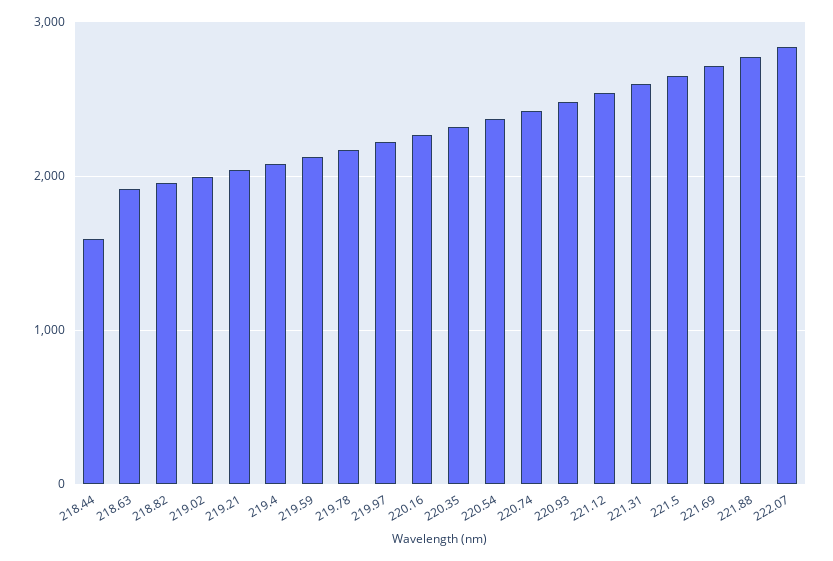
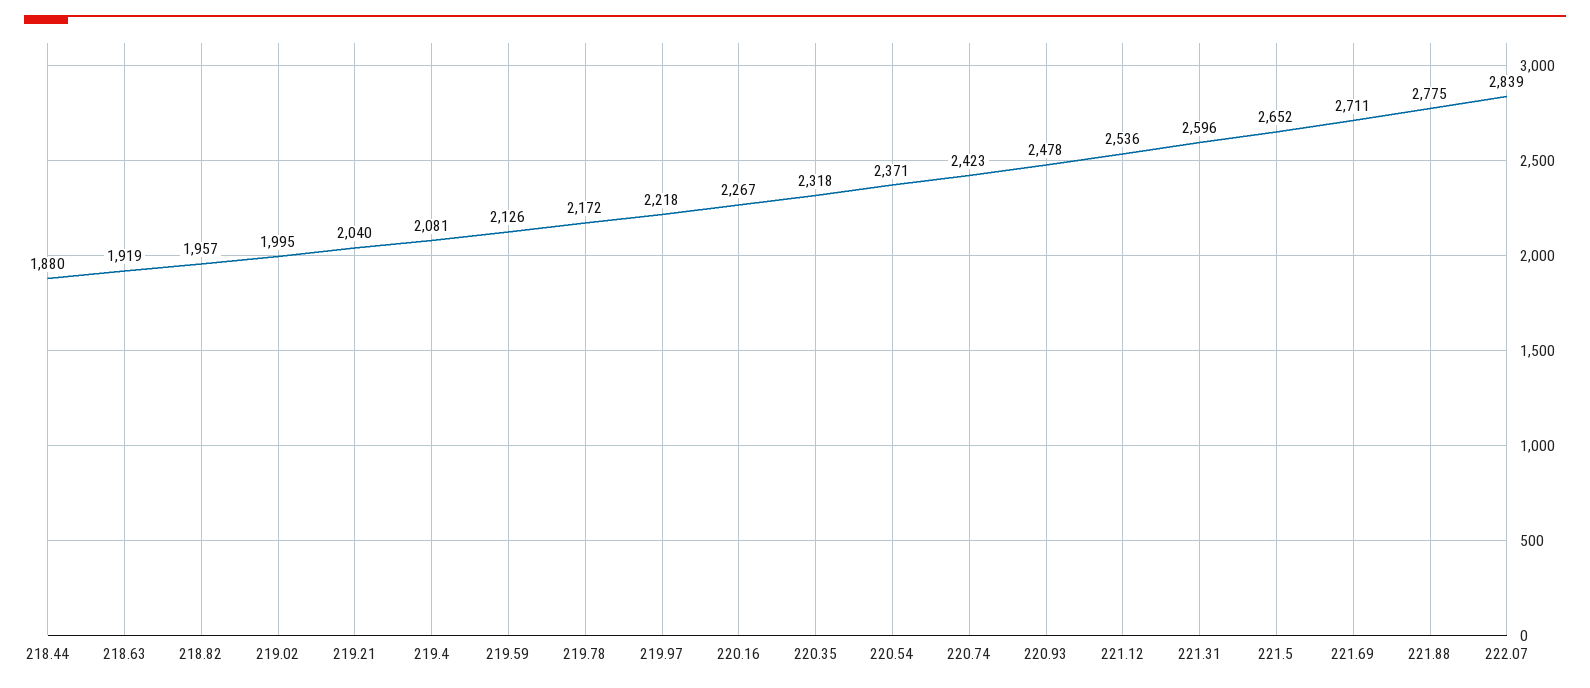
218.44: 1600 -> 1880

